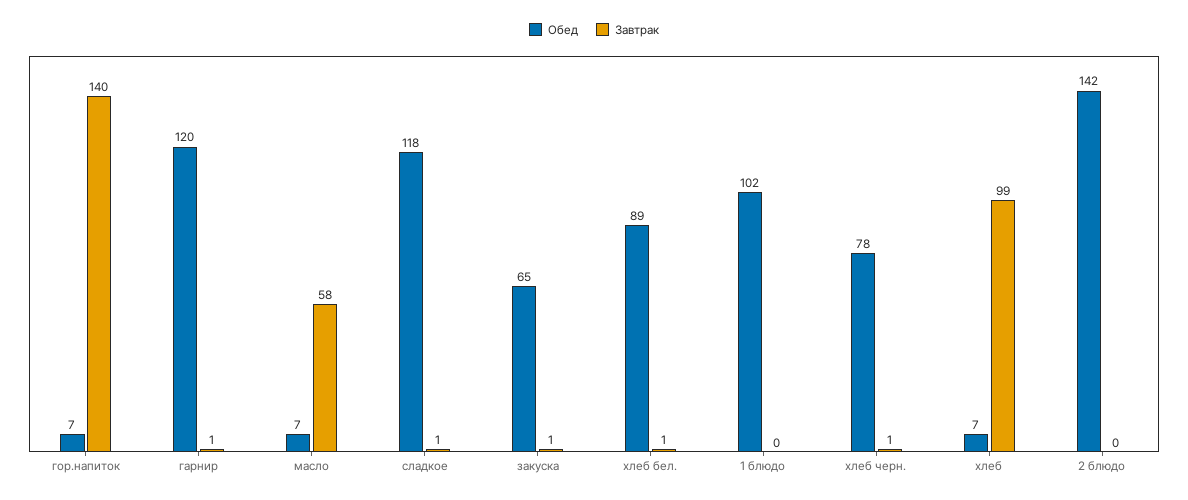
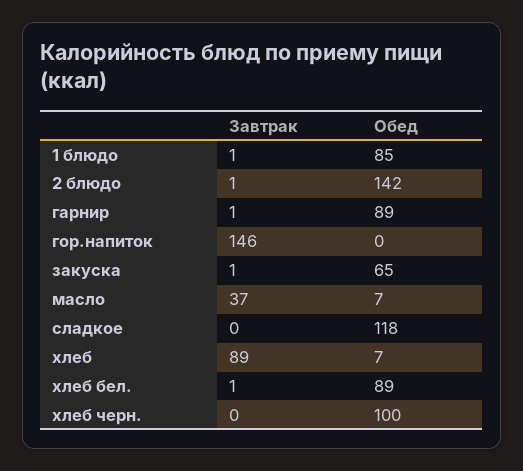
Обед, гор.напиток: 7 -> 0
Завтрак, гор.напиток: 140 -> 146
Обед, гарнир: 120 -> 89
Завтрак, масло: 58 -> 37
Завтрак, сладкое: 1 -> 0
Обед, 1 блюдо: 102 -> 85
Завтрак, 1 блюдо: 0 -> 1
Обед, хлеб черн.: 78 -> 100
Завтрак, хлеб черн.: 1 -> 0
Завтрак, хлеб: 99 -> 89
Завтрак, 2 блюдо: 0 -> 1

